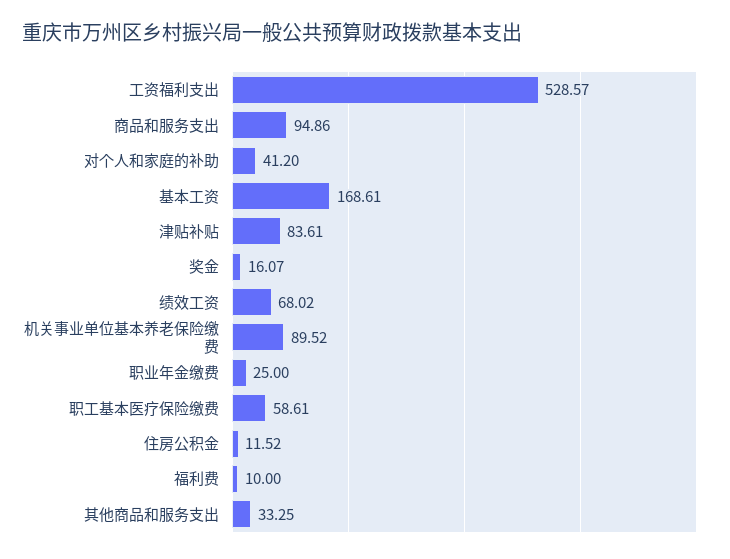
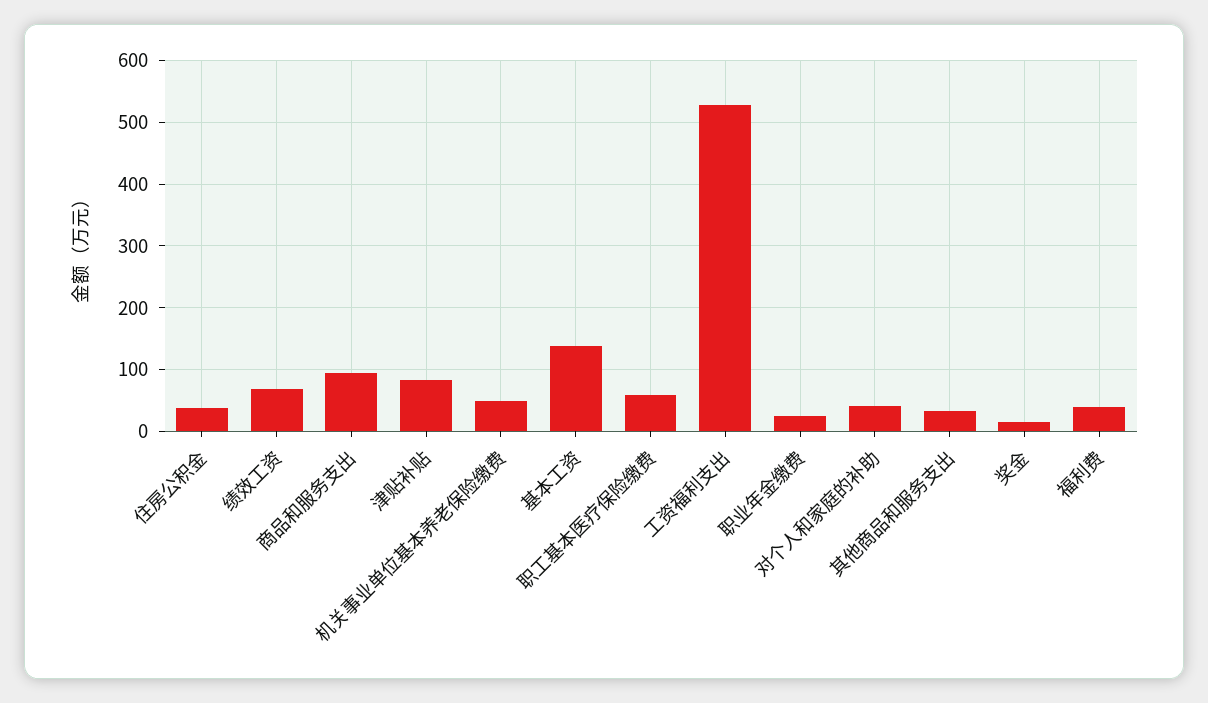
基本工资: 168.61 -> 140
机关事业单位基本养老保险缴费: 89.52 -> 50
住房公积金: 11.52 -> 40
福利费: 10 -> 40

